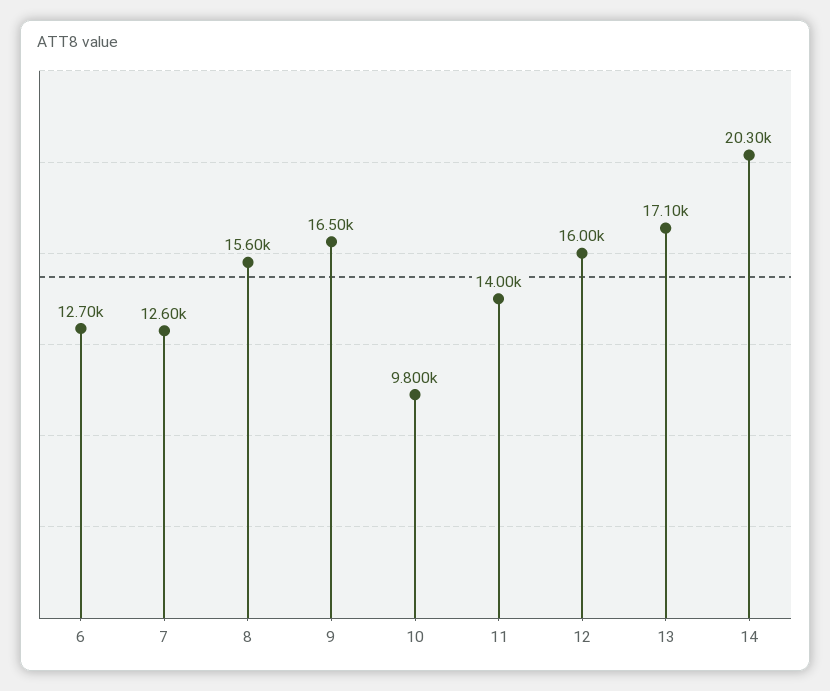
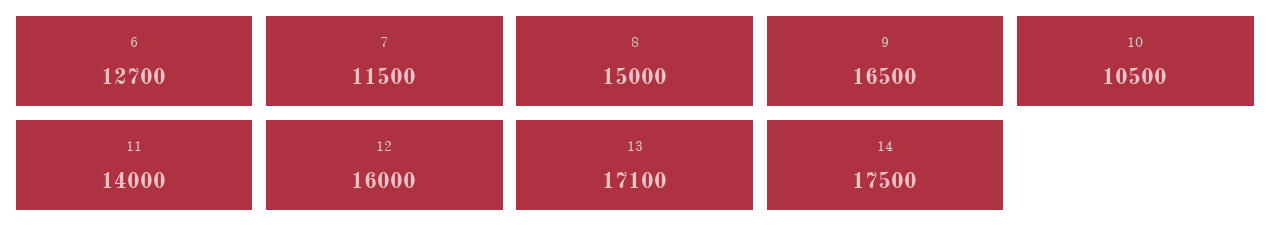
7: 12600 -> 11500
8: 15600 -> 15000
10: 9800 -> 10500
14: 20300 -> 17500

